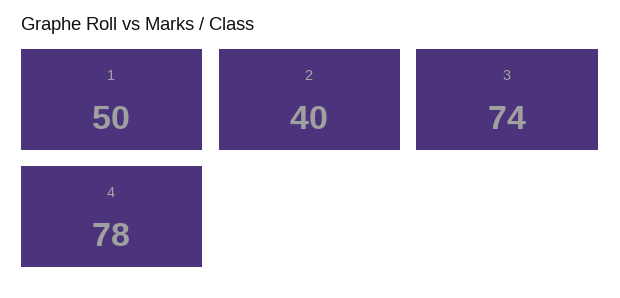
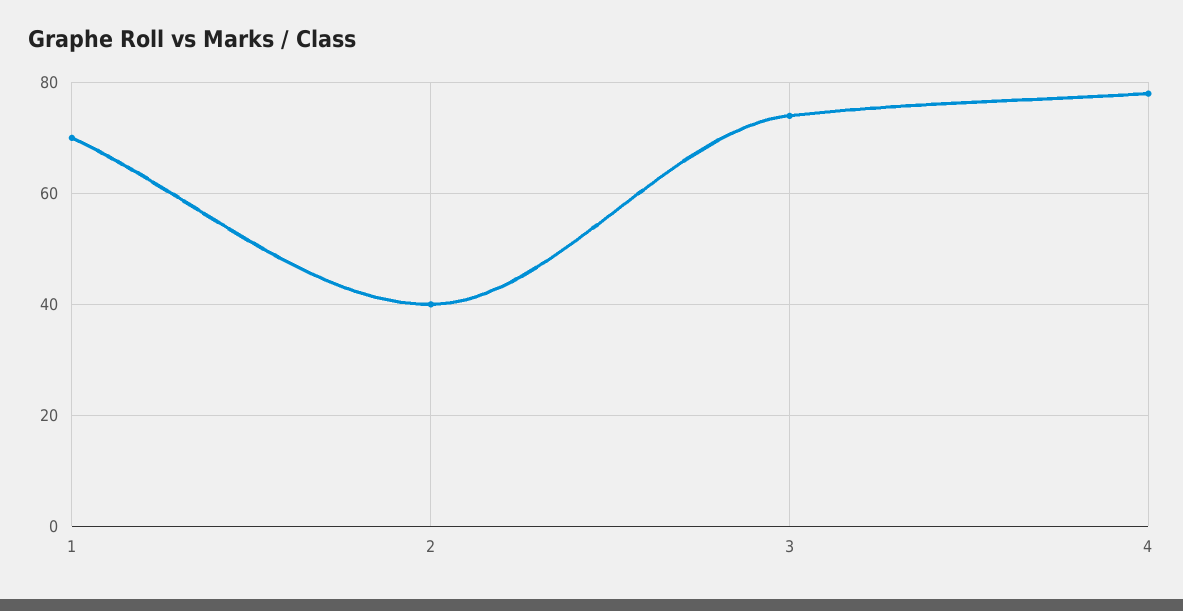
1: 50 -> 70

